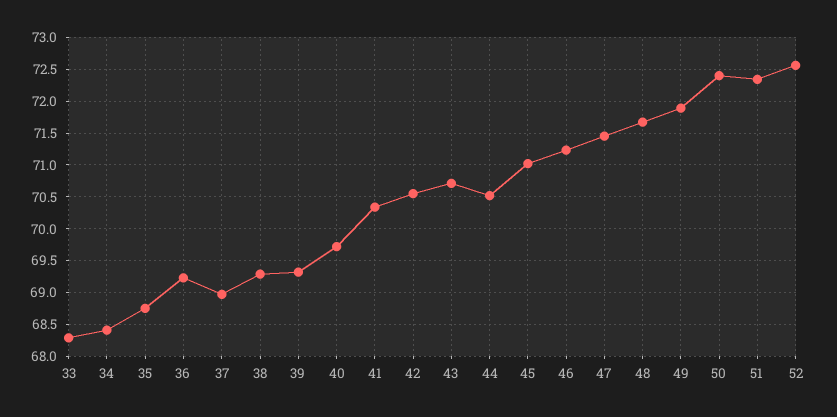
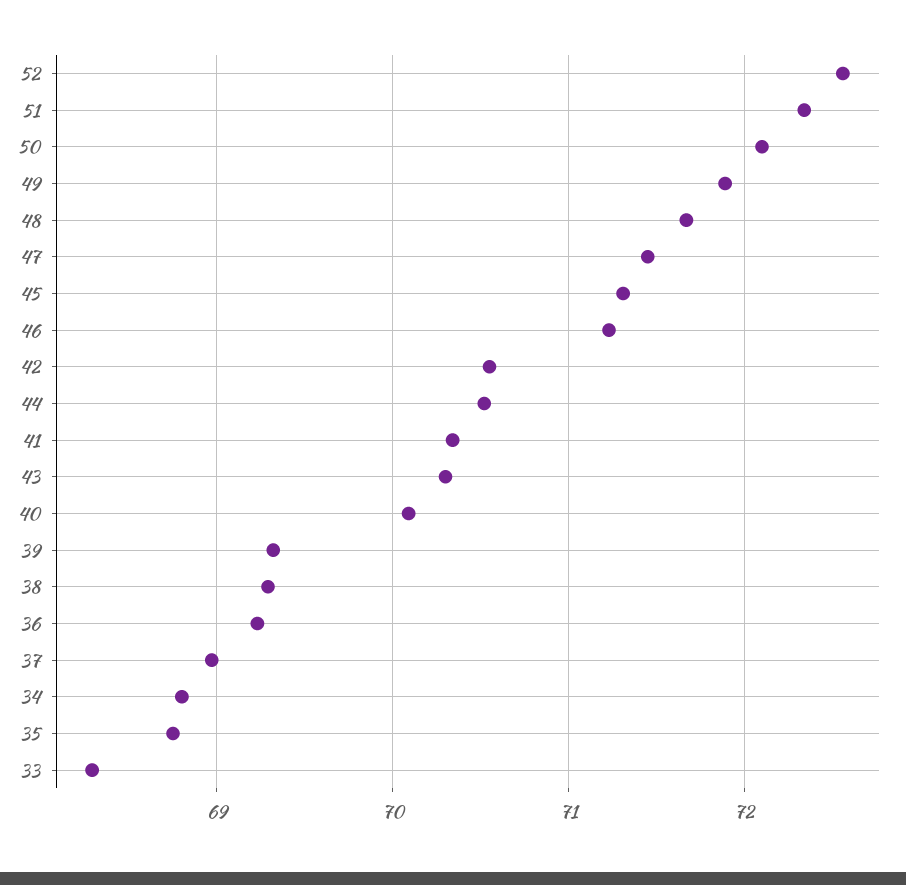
34: 68.4 -> 68.8
40: 69.7 -> 70.1
43: 70.7 -> 70.3
45: 71 -> 71.3
50: 72.4 -> 72.1

